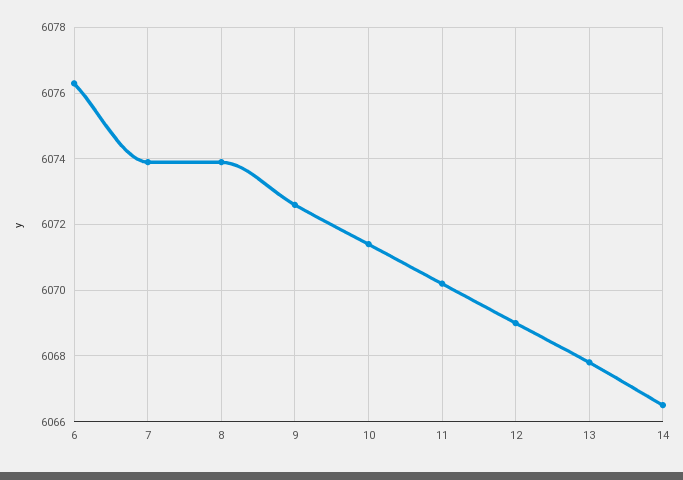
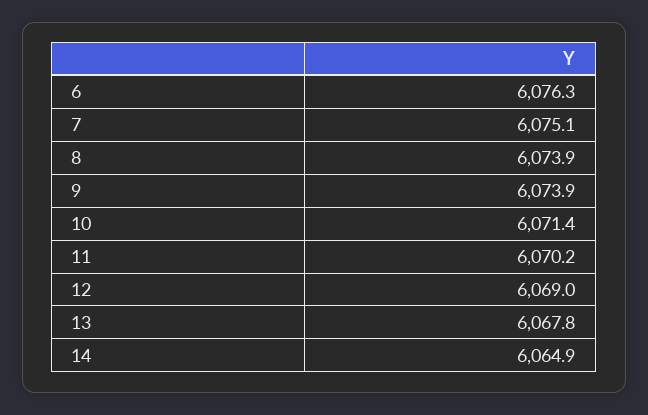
7: 6074 -> 6075.1
9: 6072.5 -> 6073.9
14: 6066.5 -> 6064.9

